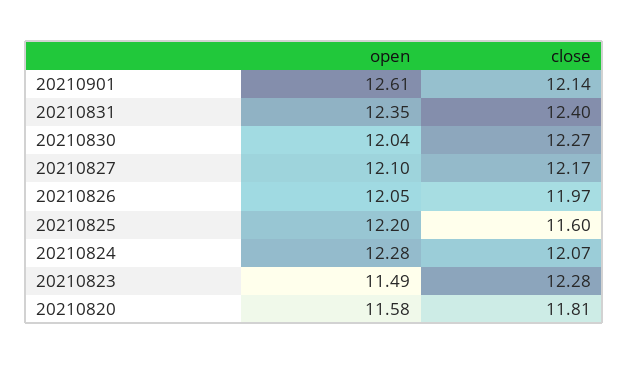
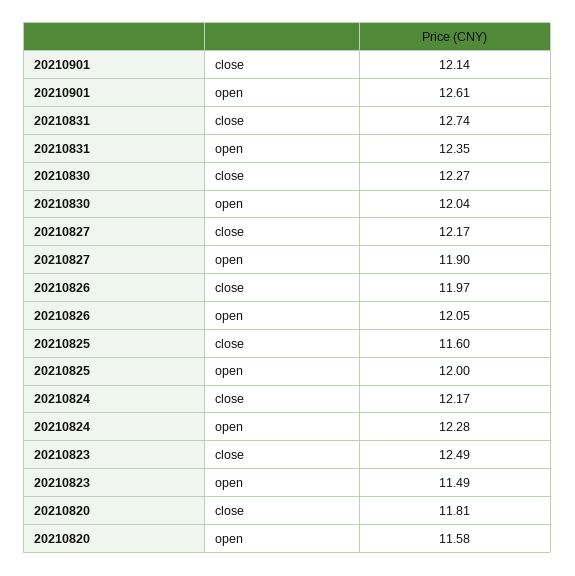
close, 20210831: 12.4 -> 12.74
open, 20210827: 12.1 -> 11.9
open, 20210825: 12.2 -> 12
close, 20210824: 12.07 -> 12.17
close, 20210823: 12.28 -> 12.49

